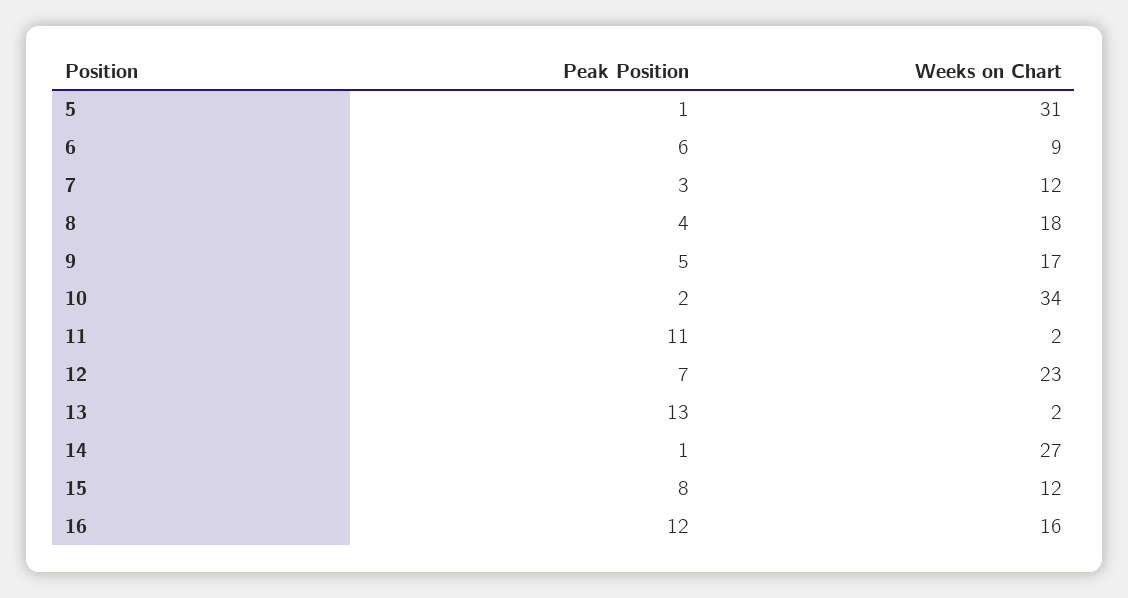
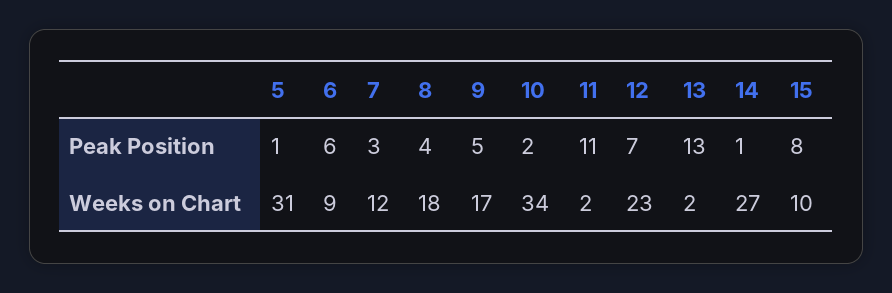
Weeks on Chart, 15: 12 -> 10
Peak Position, 16: 12 -> none
Weeks on Chart, 16: 16 -> none

